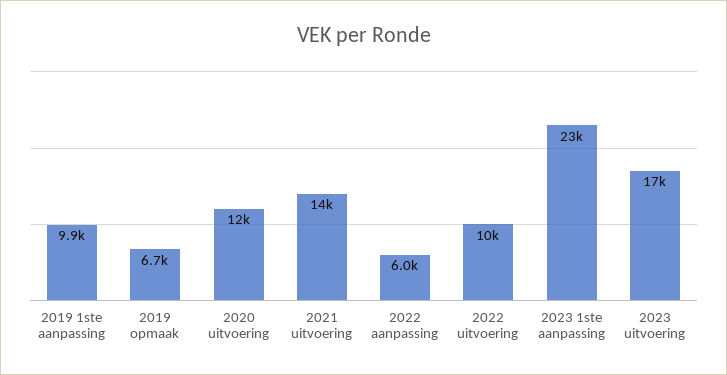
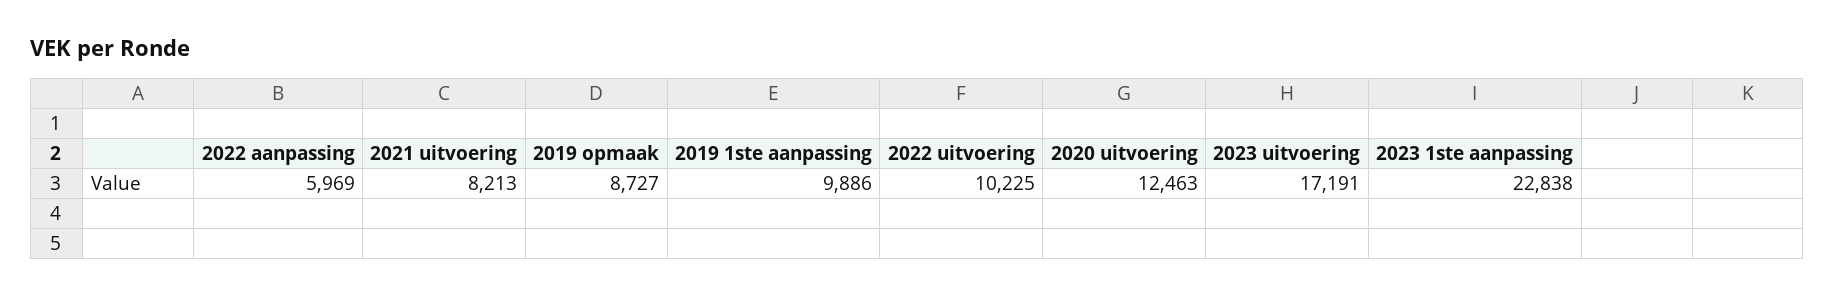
2019 opmaak: 6700 -> 8727
2021 uitvoering: 14000 -> 8213

